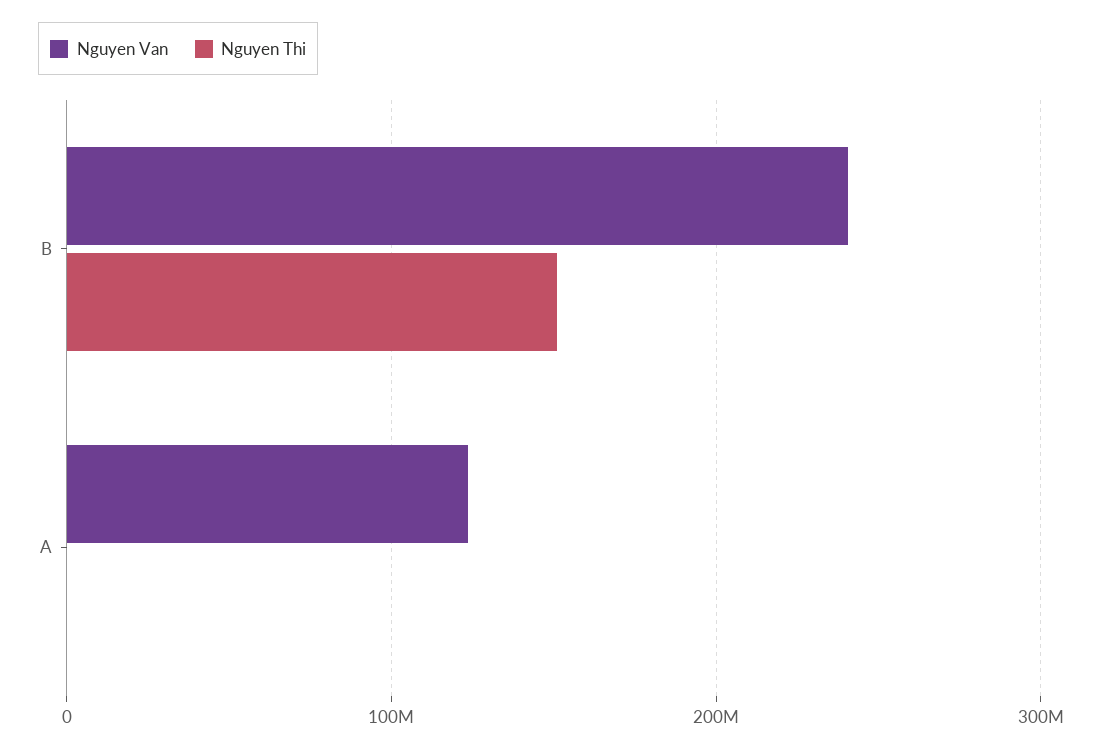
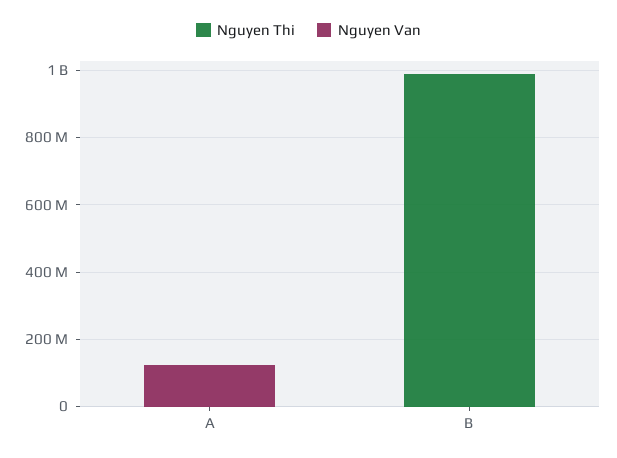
Nguyen Van, B: 240000000 -> 0
Nguyen Thi, B: 150000000 -> 1000000000

